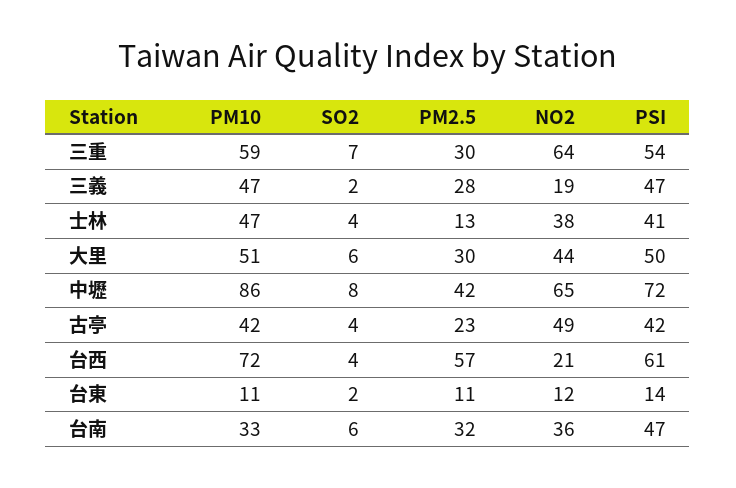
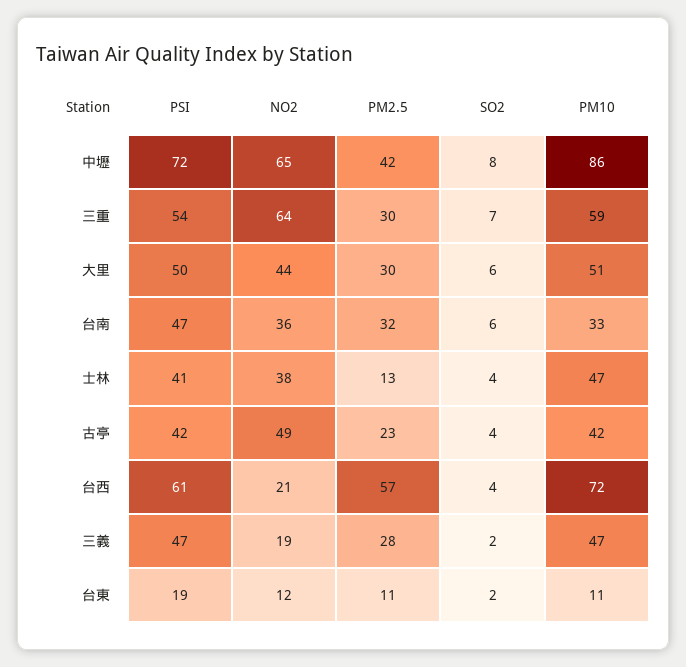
PSI, 台東: 14 -> 19

